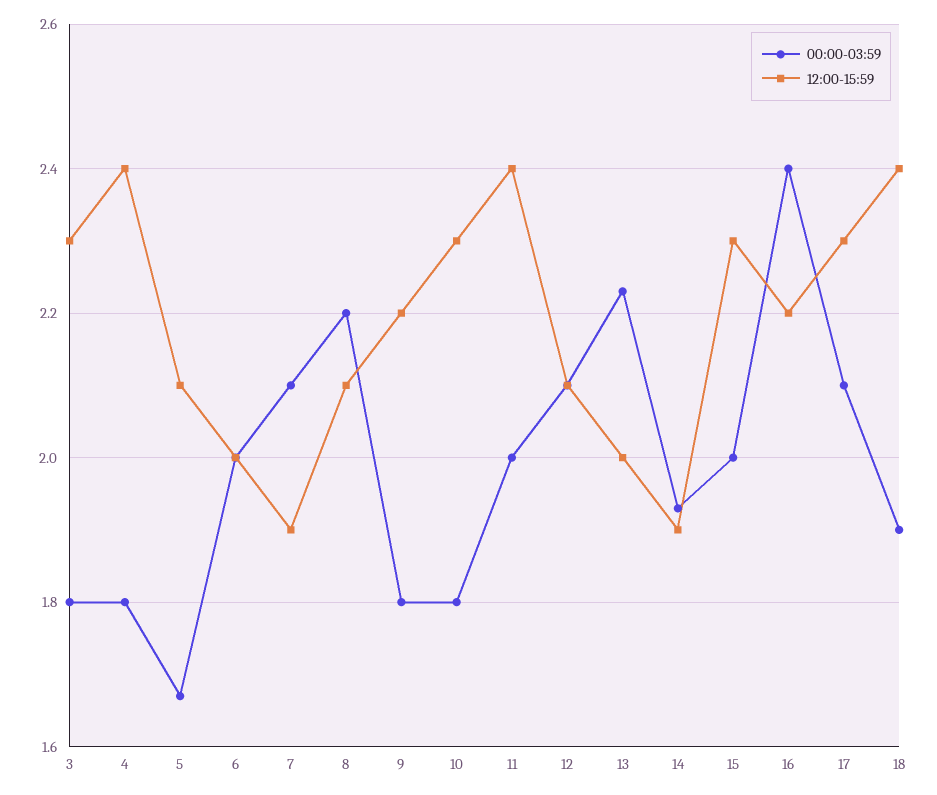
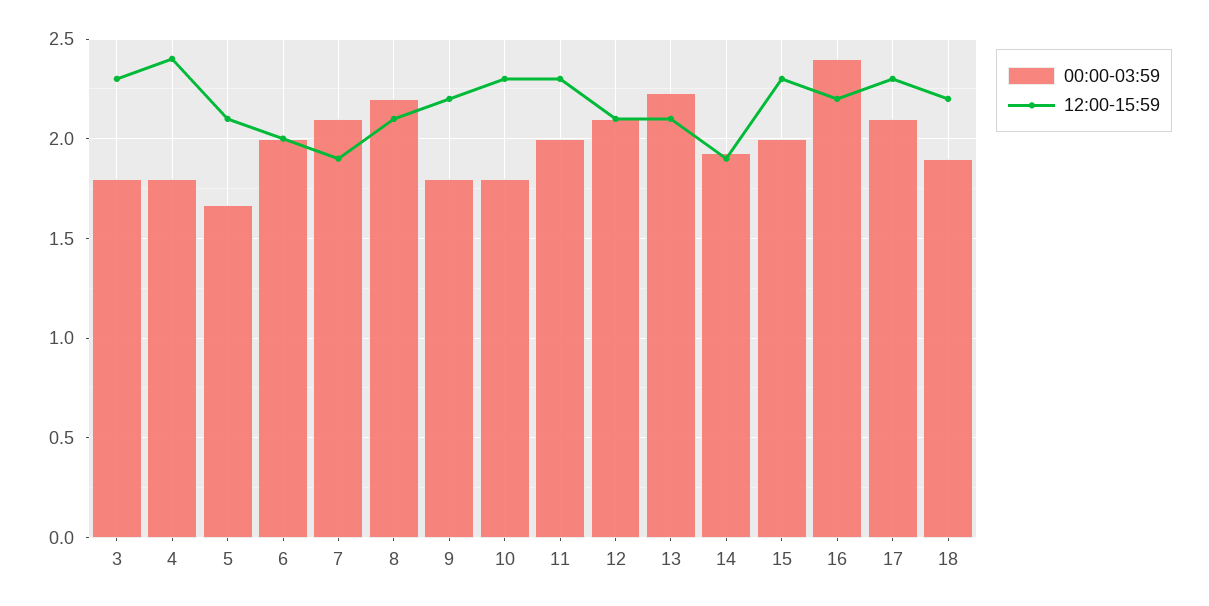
12:00-15:59, 11: 2.4 -> 2.3
12:00-15:59, 13: 2 -> 2.1
12:00-15:59, 18: 2.4 -> 2.2

